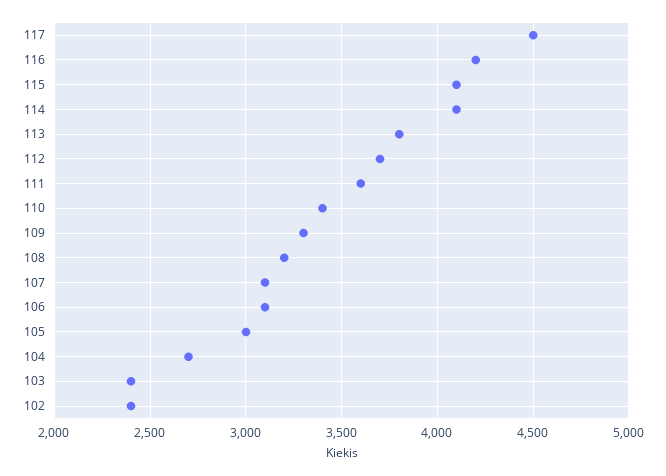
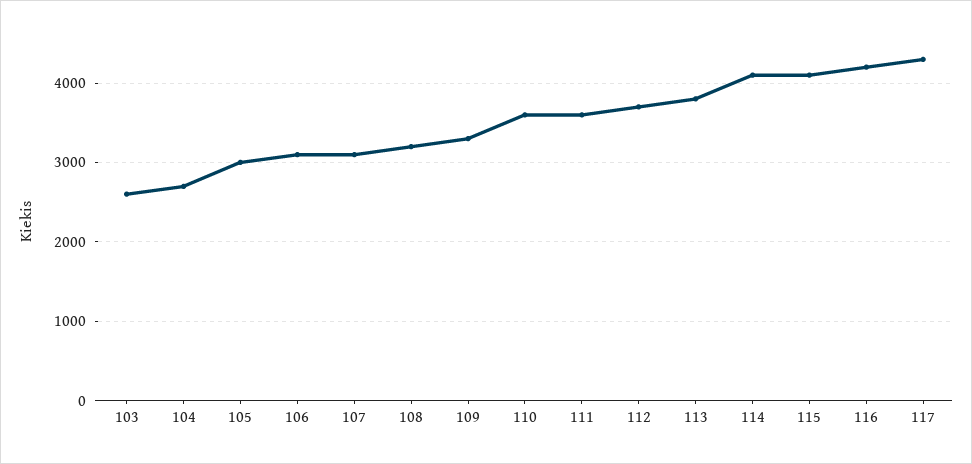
117: 4500 -> 4300
110: 3400 -> 3600
103: 2400 -> 2600
102: 2400 -> none

